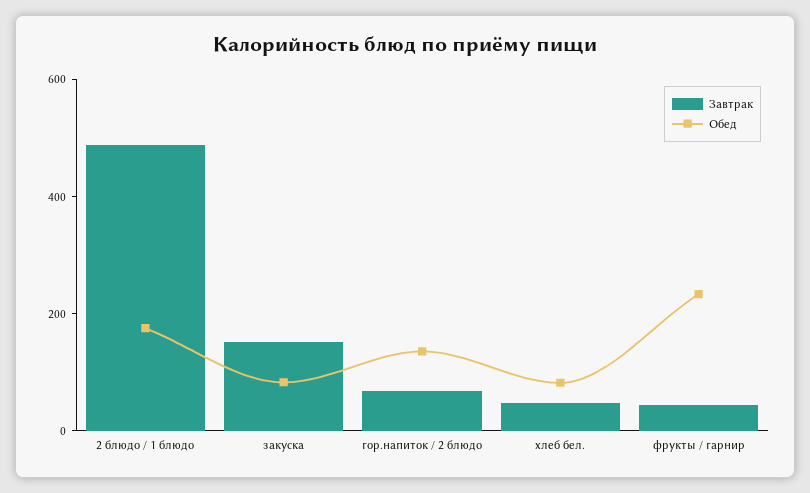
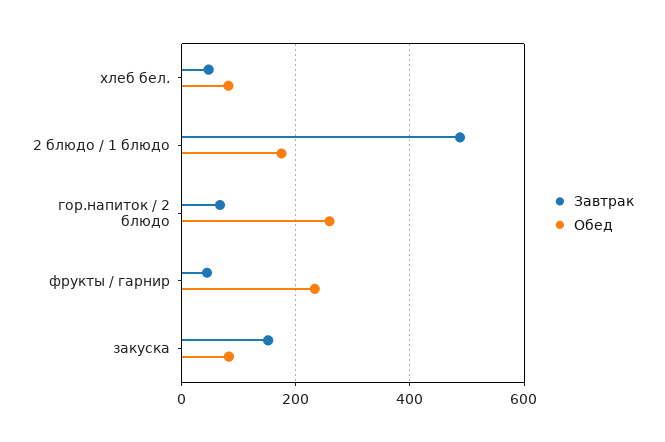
Обед, гор.напиток / 2 блюдо: 150 -> 260

